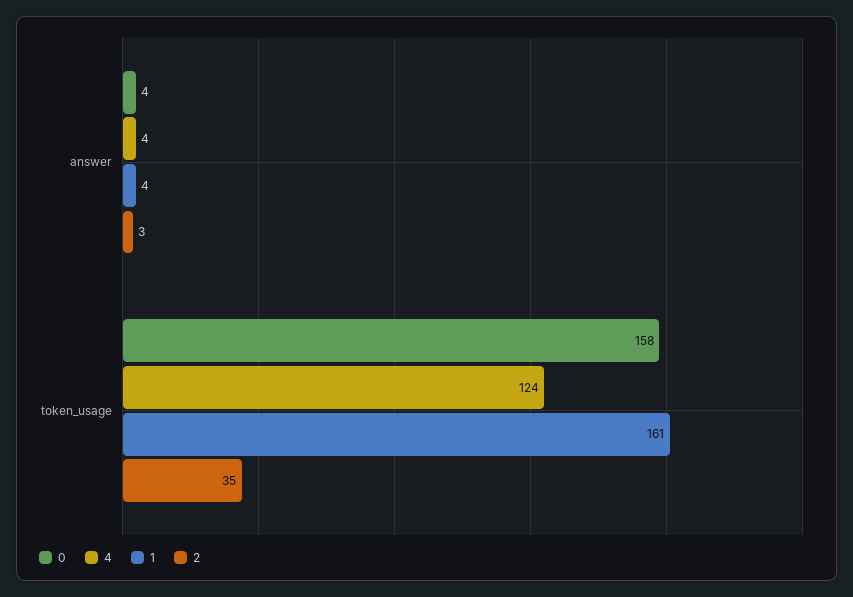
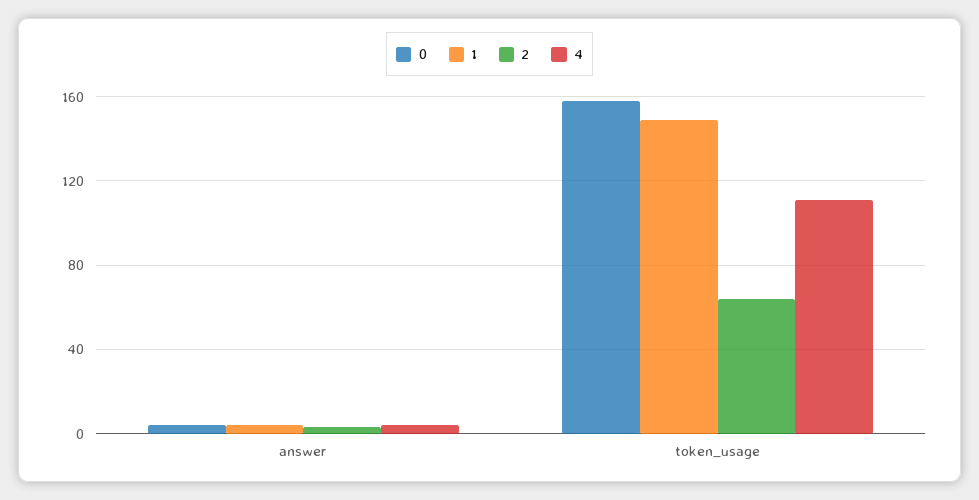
4, token_usage: 124 -> 110
1, token_usage: 161 -> 150
2, token_usage: 35 -> 65

